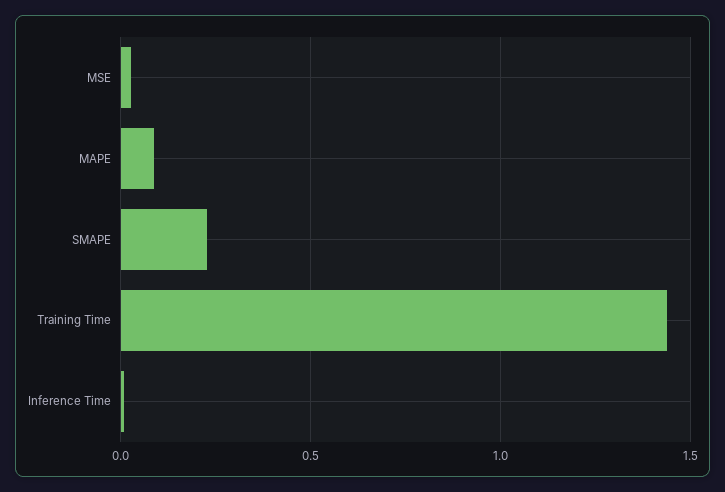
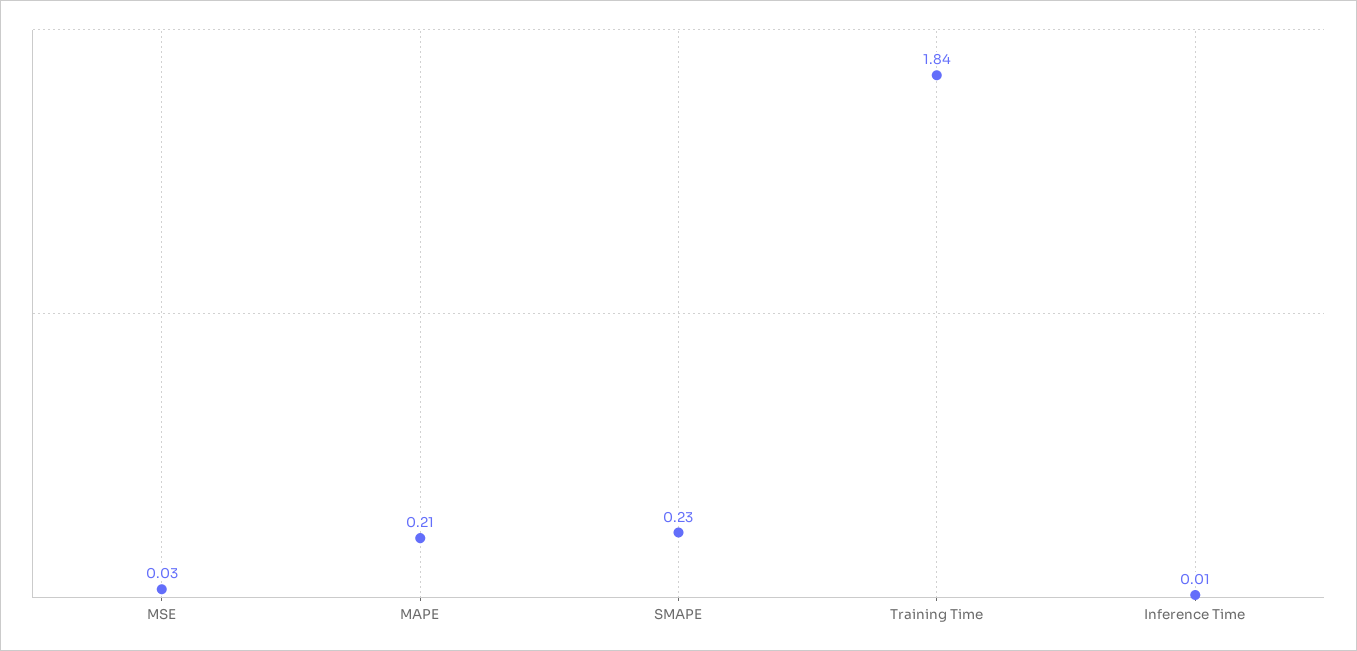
MAPE: 0.1 -> 0.21
Training Time: 1.45 -> 1.84

